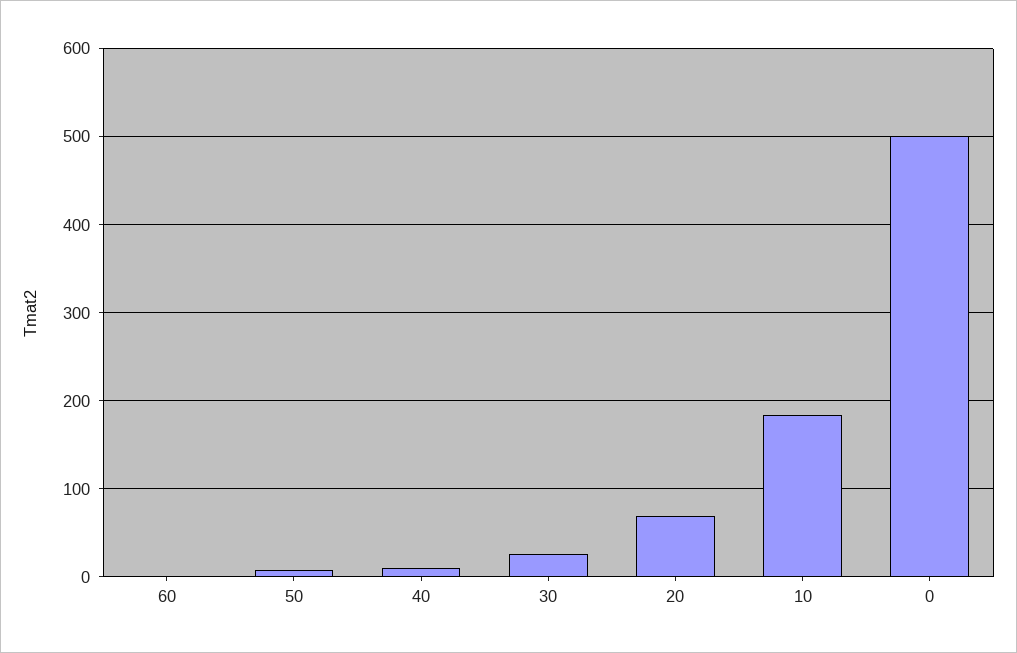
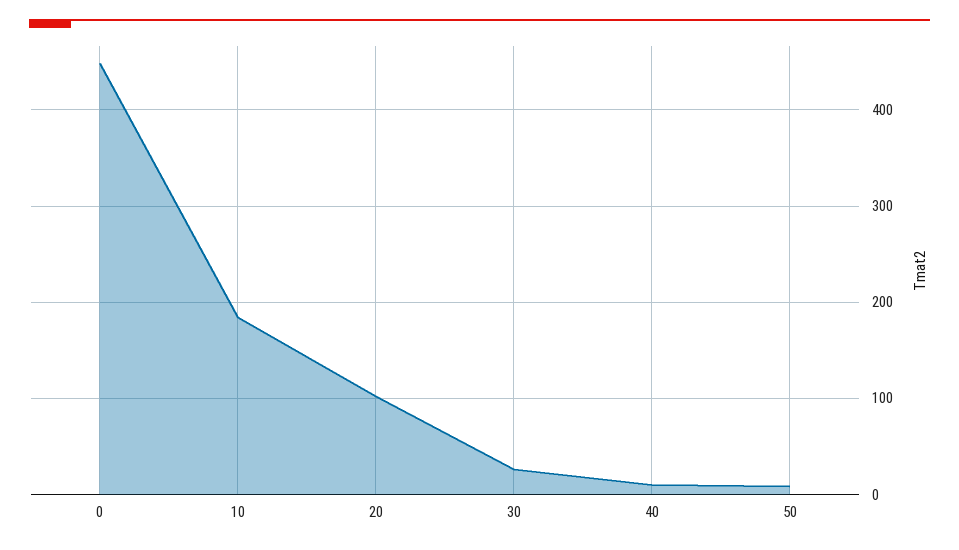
60: 0 -> none
20: 70 -> 100
0: 500 -> 450

